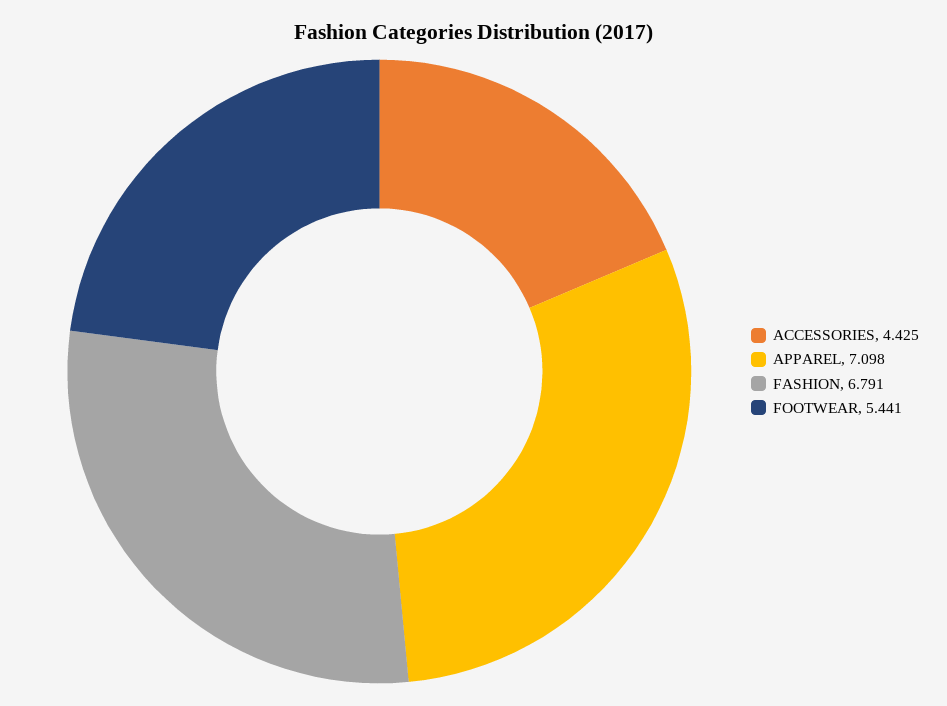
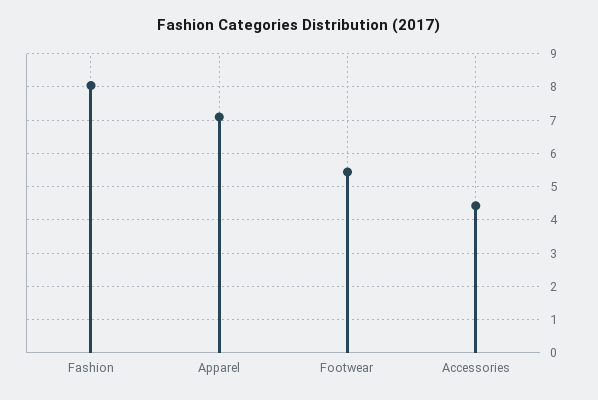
FASHION: 6.791 -> 8

